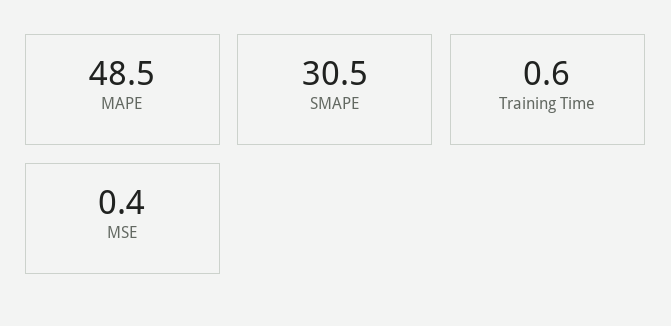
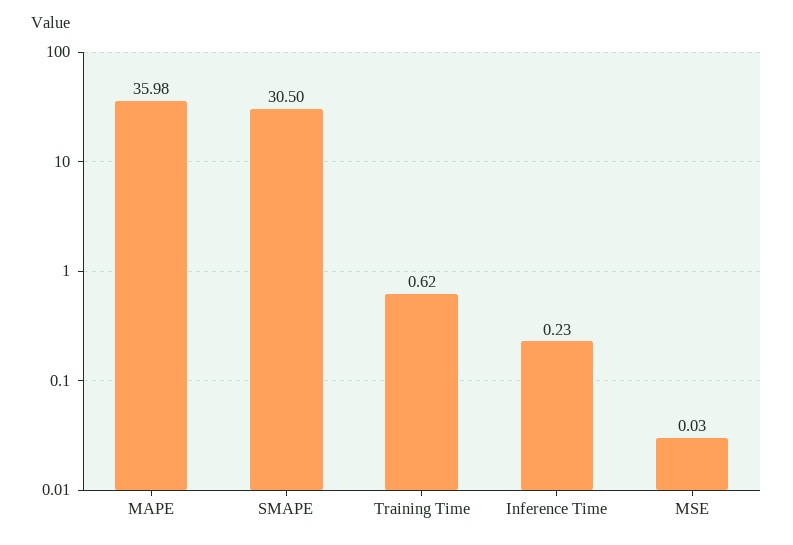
MAPE: 48.5 -> 35.98
MSE: 0.4 -> 0.03
Inference Time: none -> 0.23

